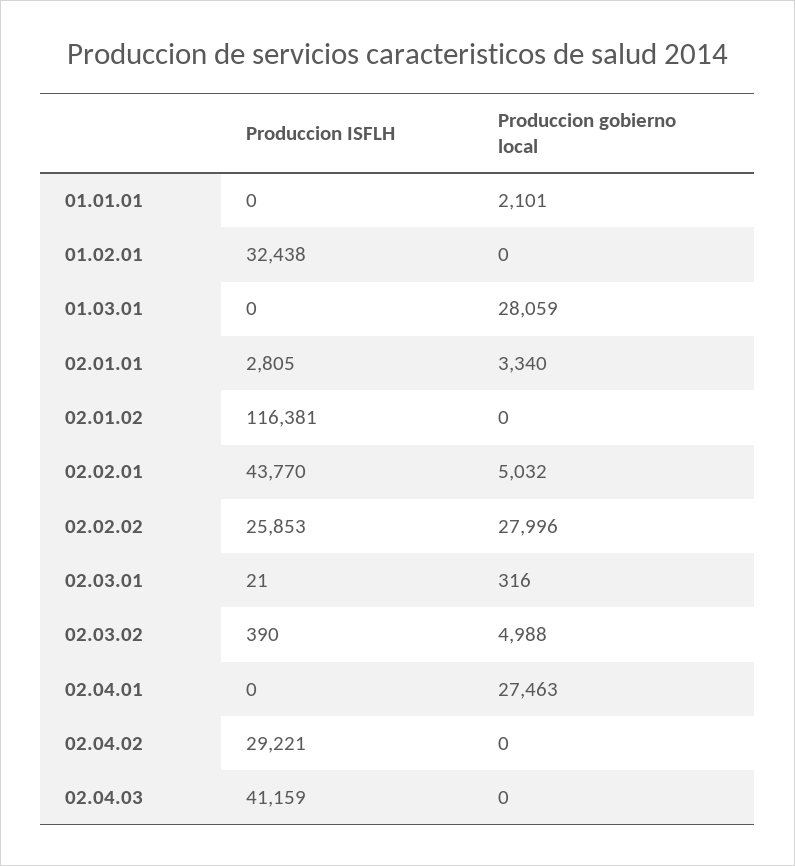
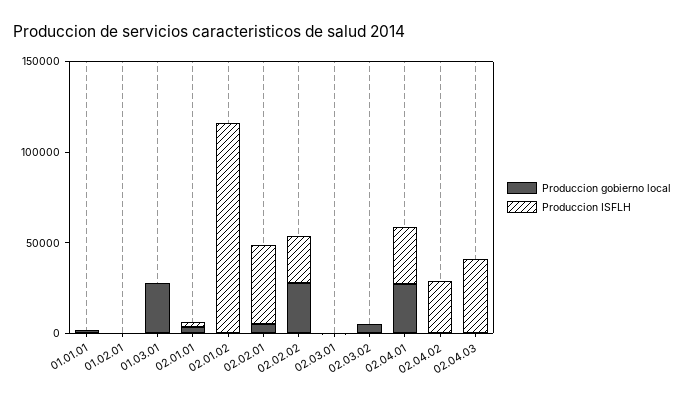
Produccion ISFLH, 01.02.01: 32438 -> 0
Produccion ISFLH, 02.04.01: 0 -> 30000

